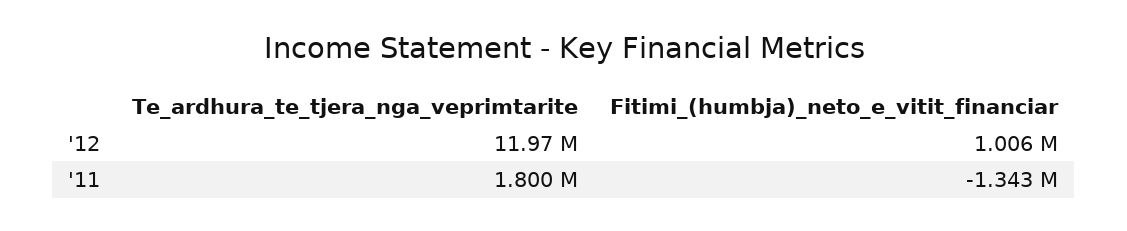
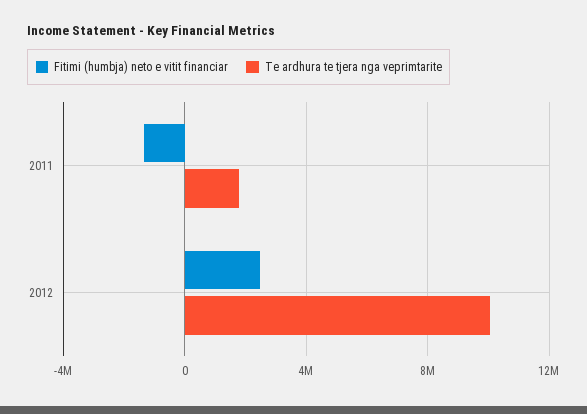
Te_ardhura_te_tjera_nga_veprimtarite, '12: 11970000 -> 10000000
Fitimi_(humbja)_neto_e_vitit_financiar, '12: 1006000 -> 2500000

